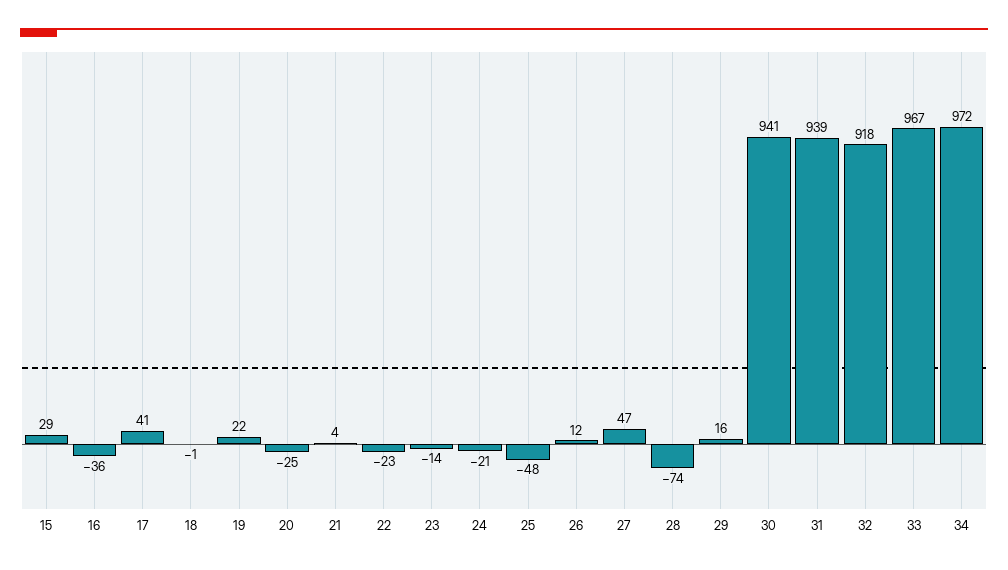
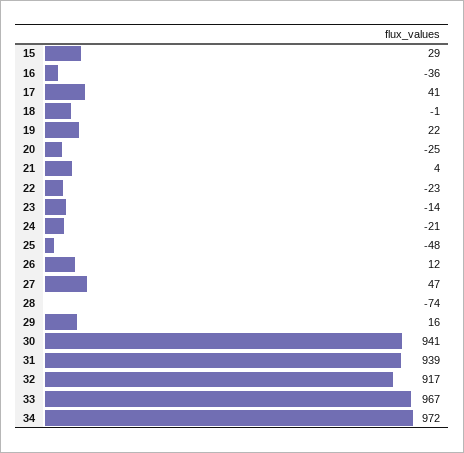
32: 918 -> 917

